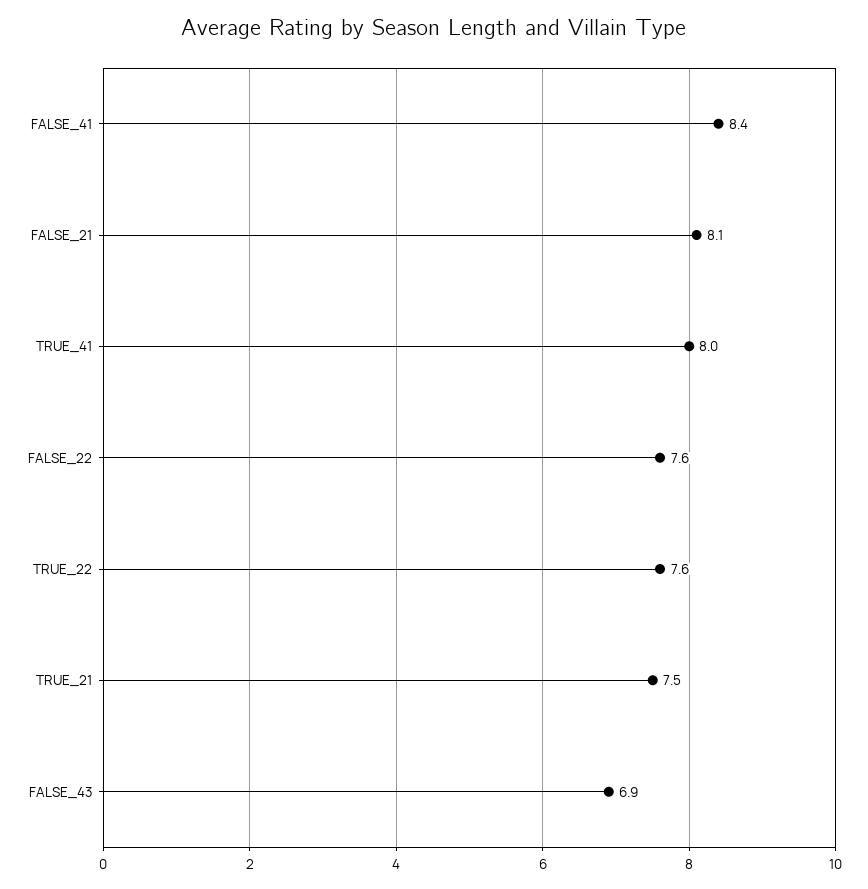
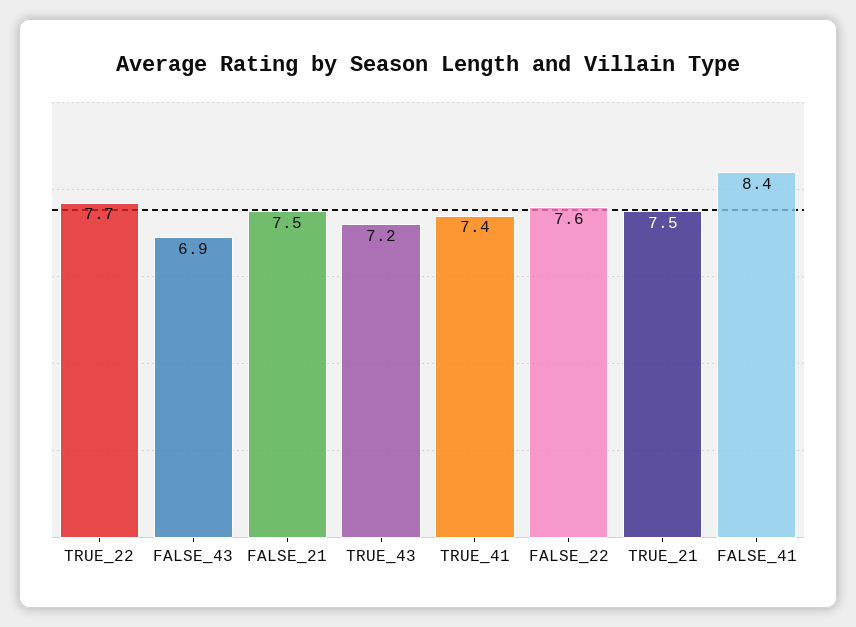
FALSE_21: 8.1 -> 7.5
TRUE_41: 8 -> 7.4
TRUE_22: 7.6 -> 7.7
TRUE_43: none -> 7.2

